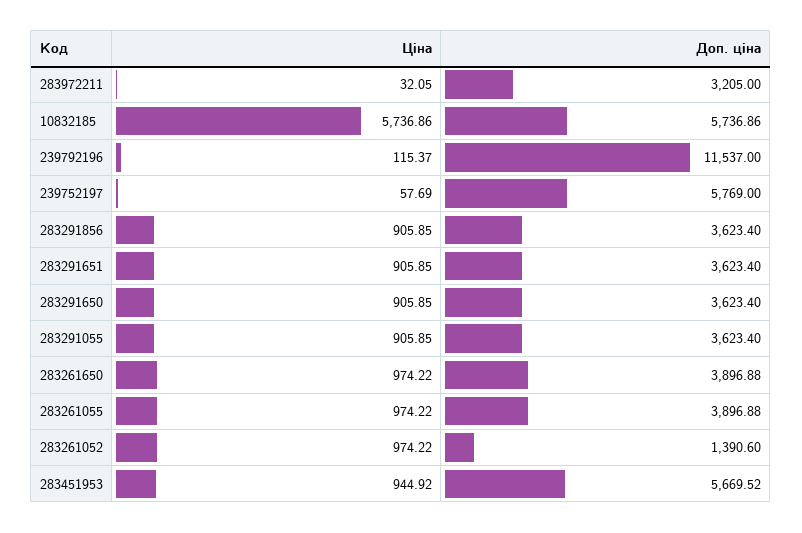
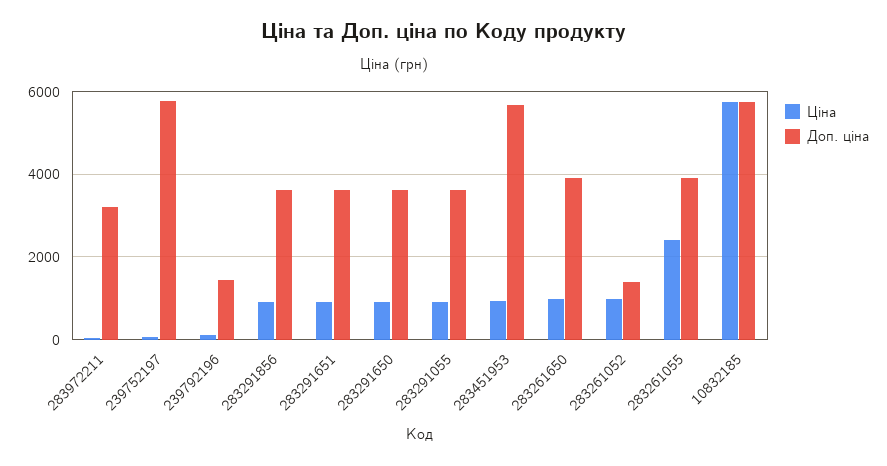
Доп. ціна, 239792196: 11537 -> 1400
Ціна, 283261055: 974.22 -> 2400

